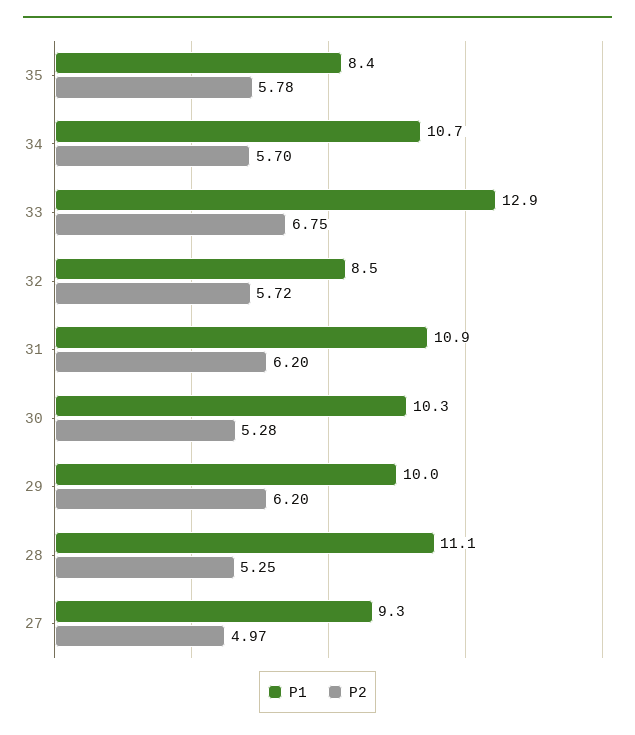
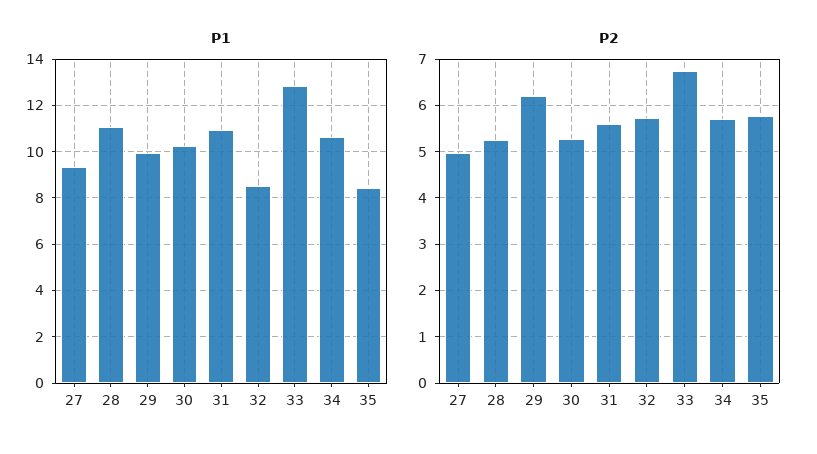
P2, 31: 6.2 -> 5.6

